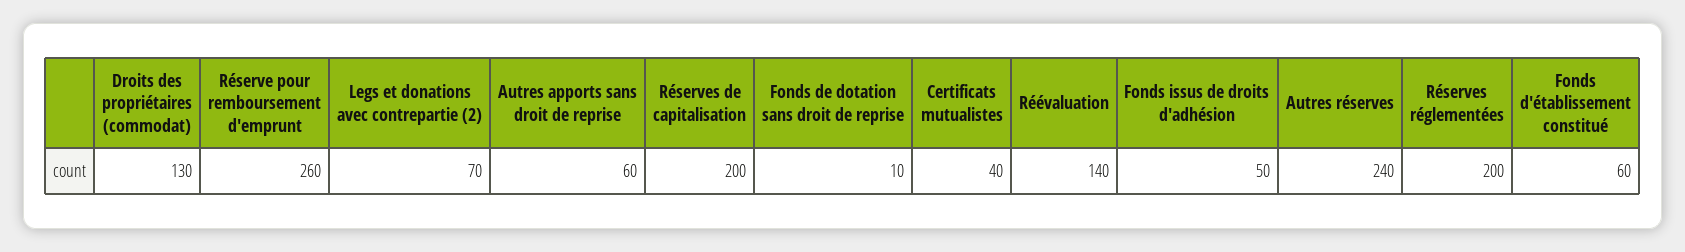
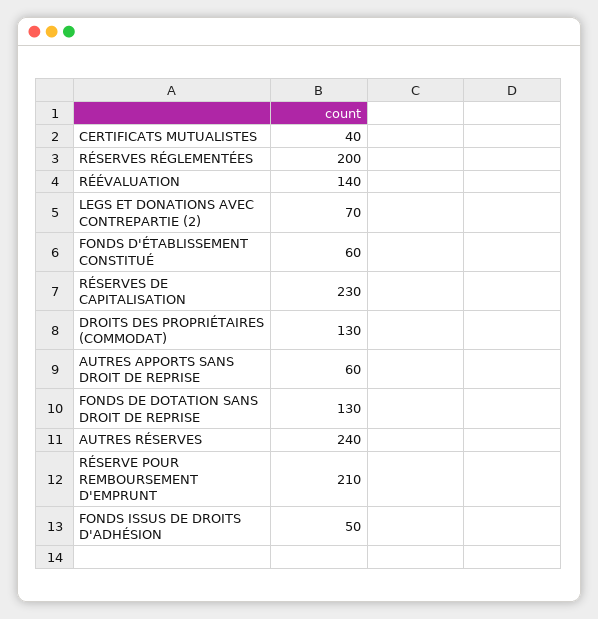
Réserve pour remboursement d'emprunt: 260 -> 210
Réserves de capitalisation: 200 -> 230
Fonds de dotation sans droit de reprise: 10 -> 130

